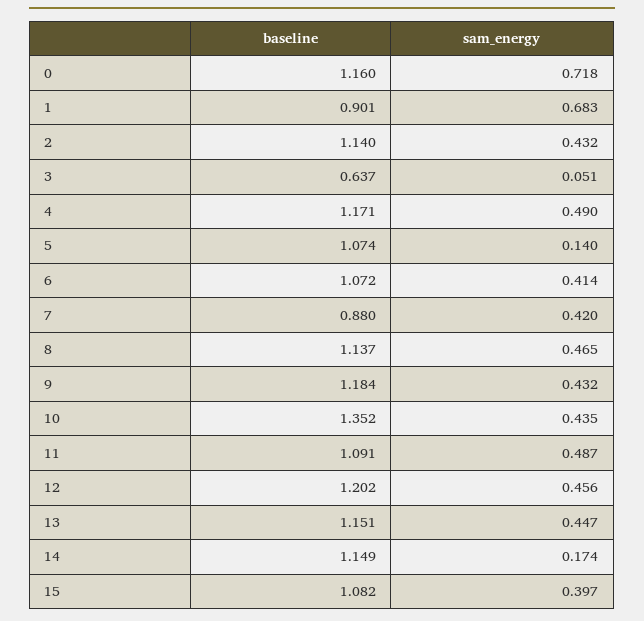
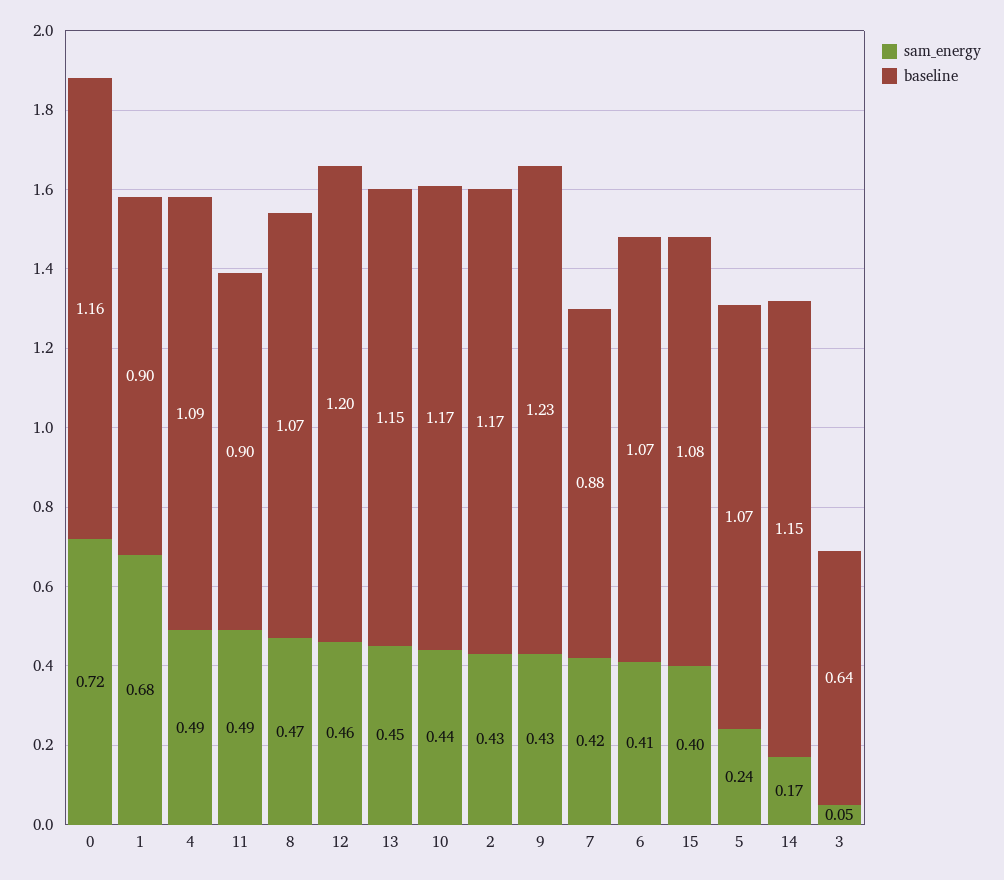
baseline, 2: 1.14 -> 1.17
baseline, 4: 1.171 -> 1.09
sam_energy, 5: 0.14 -> 0.24
baseline, 8: 1.137 -> 1.07
baseline, 9: 1.184 -> 1.23
baseline, 10: 1.352 -> 1.17
baseline, 11: 1.091 -> 0.9

